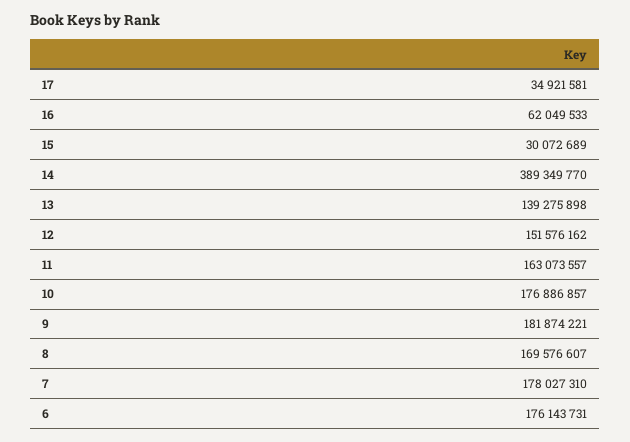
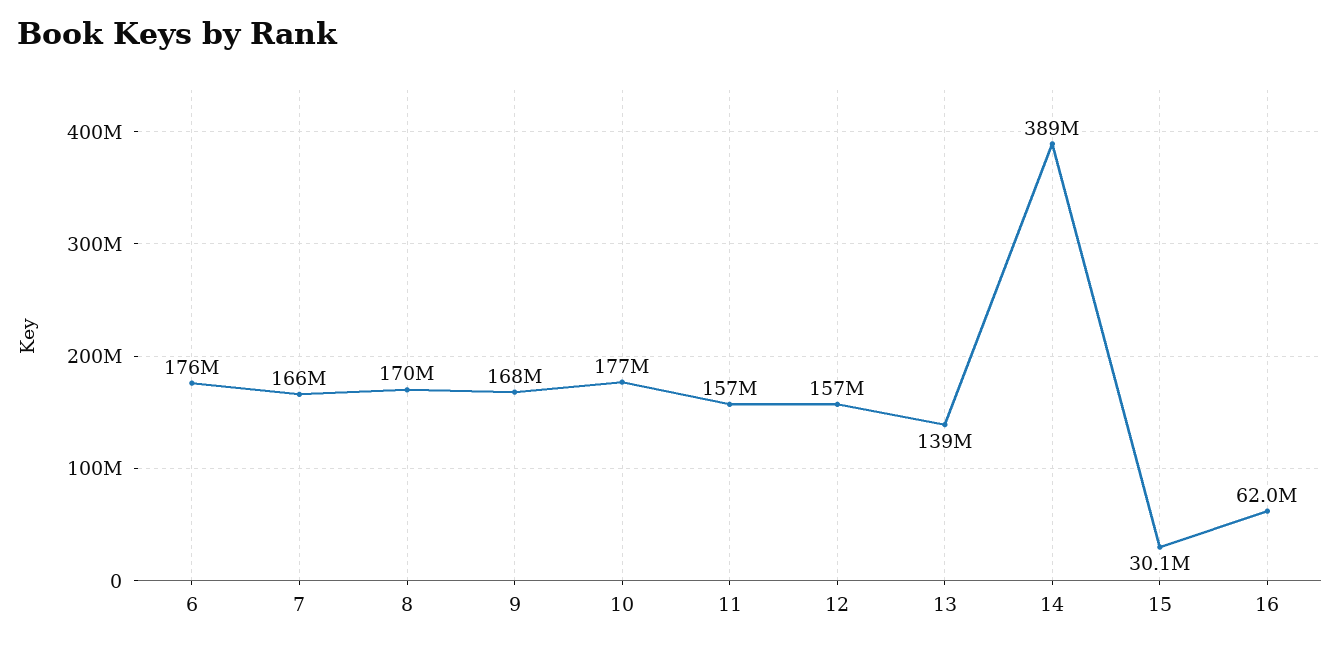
17: 34921581 -> none
12: 151576162 -> 157000000
11: 163073557 -> 157000000
9: 181874221 -> 168000000
7: 178027310 -> 166000000

